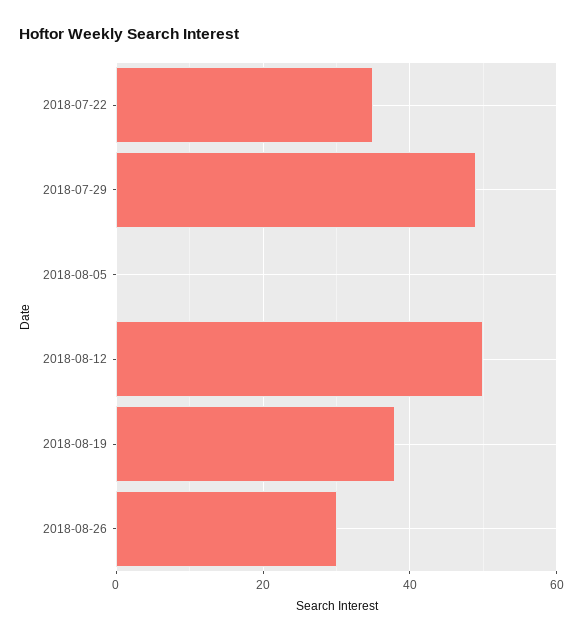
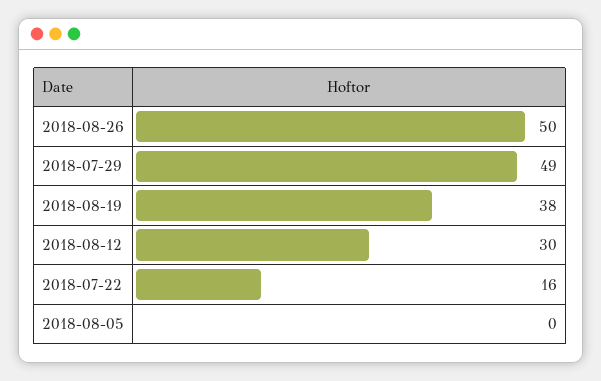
2018-07-22: 35 -> 16
2018-08-12: 50 -> 30
2018-08-26: 30 -> 50

